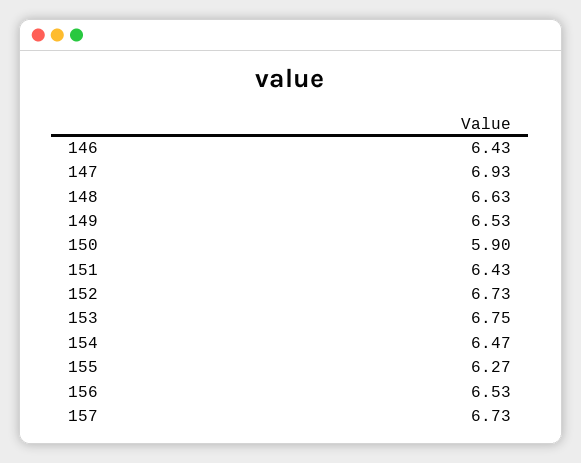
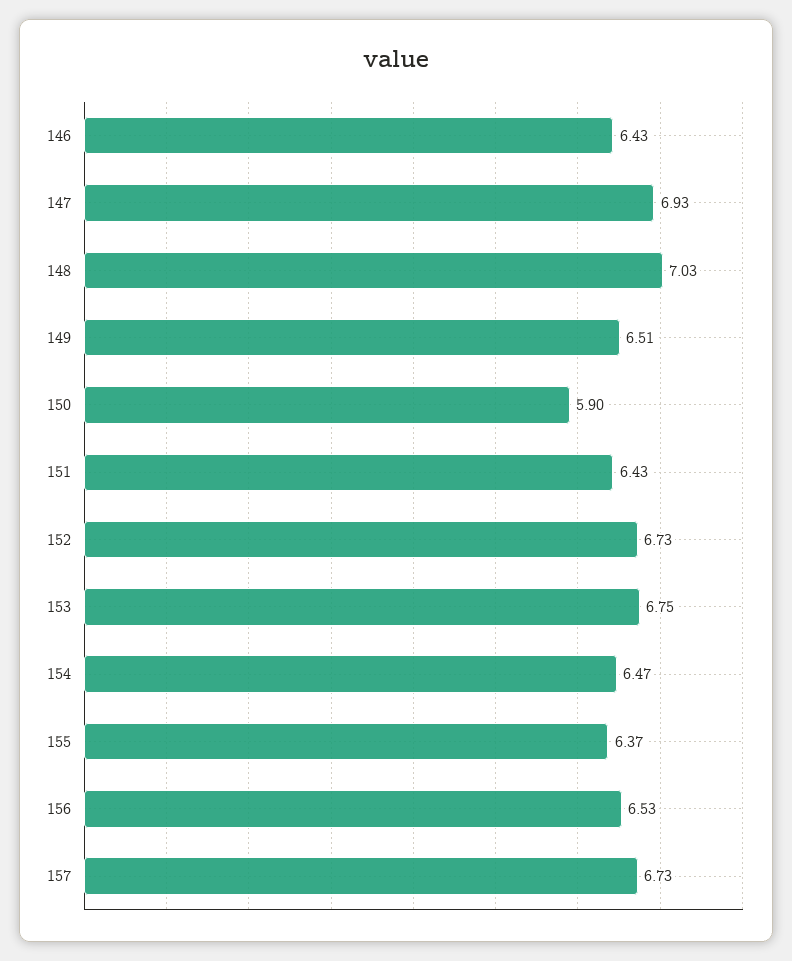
148: 6.63 -> 7.03
149: 6.53 -> 6.51
155: 6.27 -> 6.37

